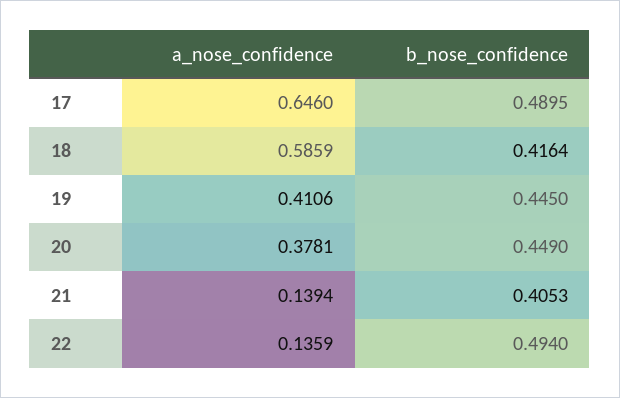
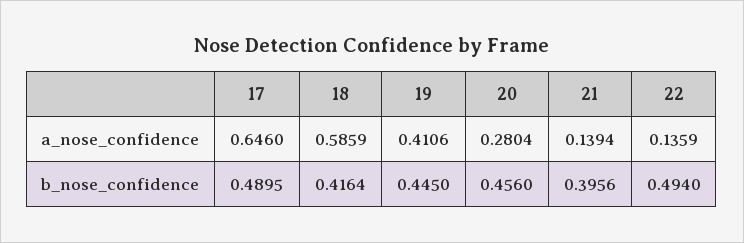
a_nose_confidence, 20: 0.3781 -> 0.2804
b_nose_confidence, 20: 0.449 -> 0.456
b_nose_confidence, 21: 0.4053 -> 0.3956

